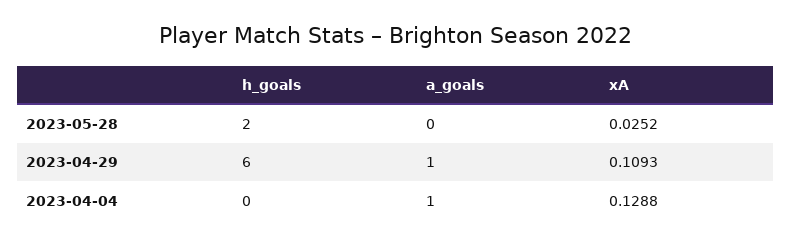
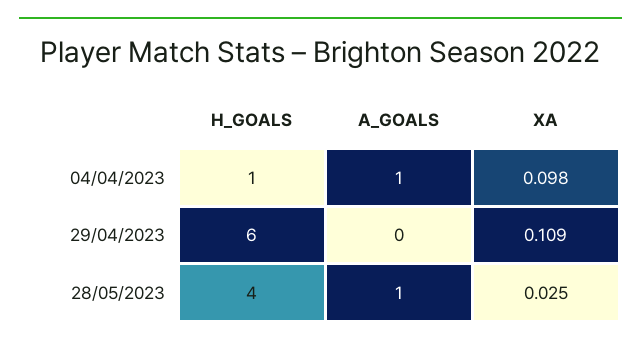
h_goals, 2023-05-28: 2 -> 4
a_goals, 2023-05-28: 0 -> 1
a_goals, 2023-04-29: 1 -> 0
h_goals, 2023-04-04: 0 -> 1
xA, 2023-04-04: 0.1288 -> 0.098

